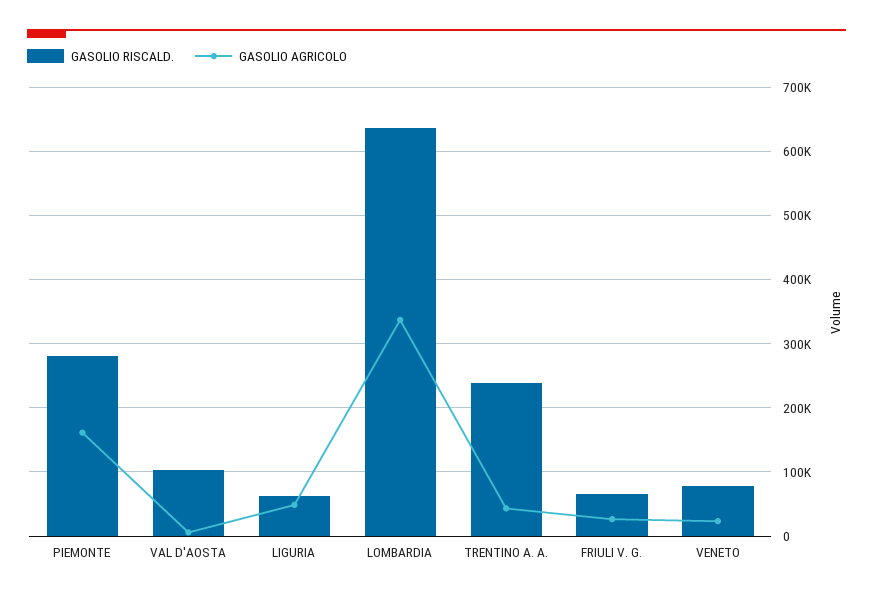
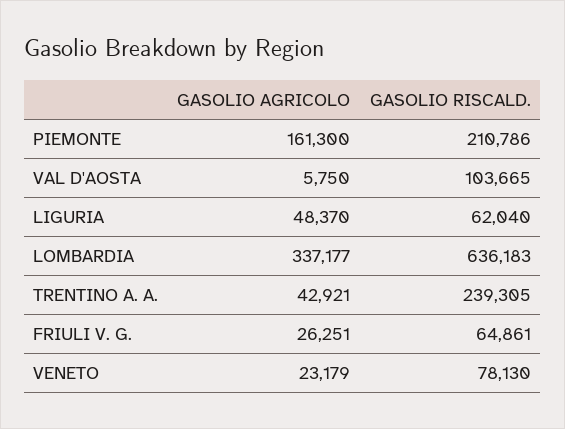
GASOLIO RISCALD., PIEMONTE: 280000 -> 210786

